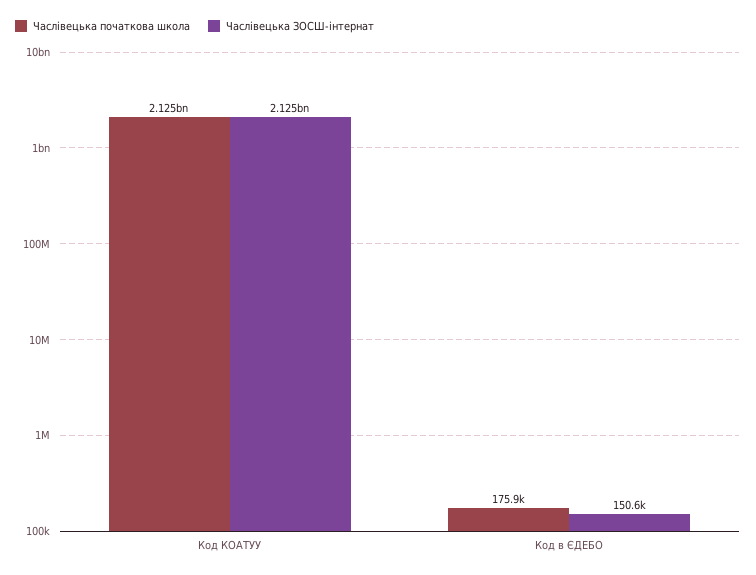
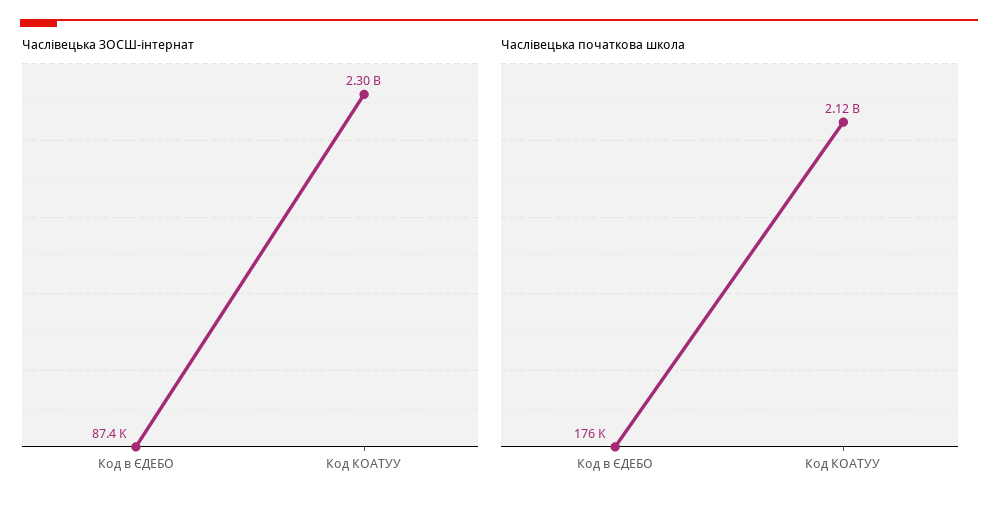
Часлівецька ЗОСШ-інтернат, Код КОАТУУ: 2125000000 -> 2300000000
Часлівецька ЗОСШ-інтернат, Код в ЄДЕБО: 150600 -> 87400

